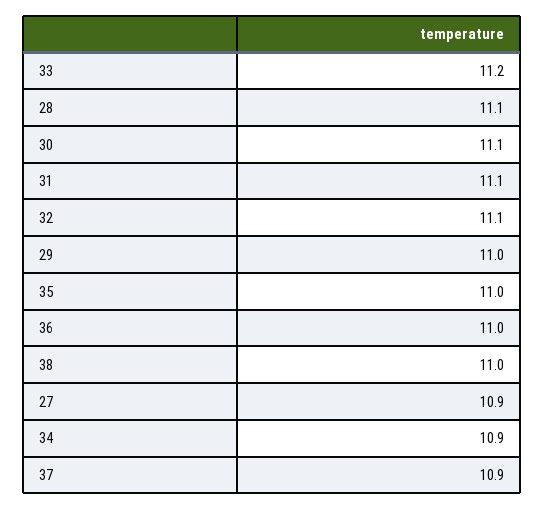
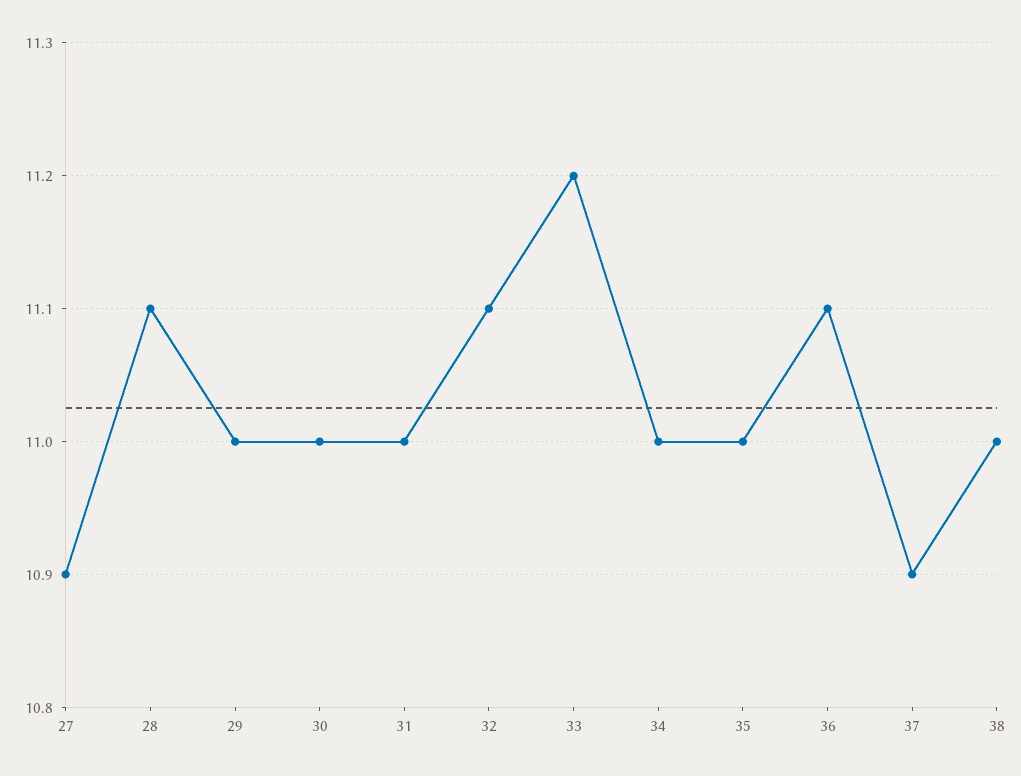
30: 11.1 -> 11
31: 11.1 -> 11
36: 11 -> 11.1
34: 10.9 -> 11

